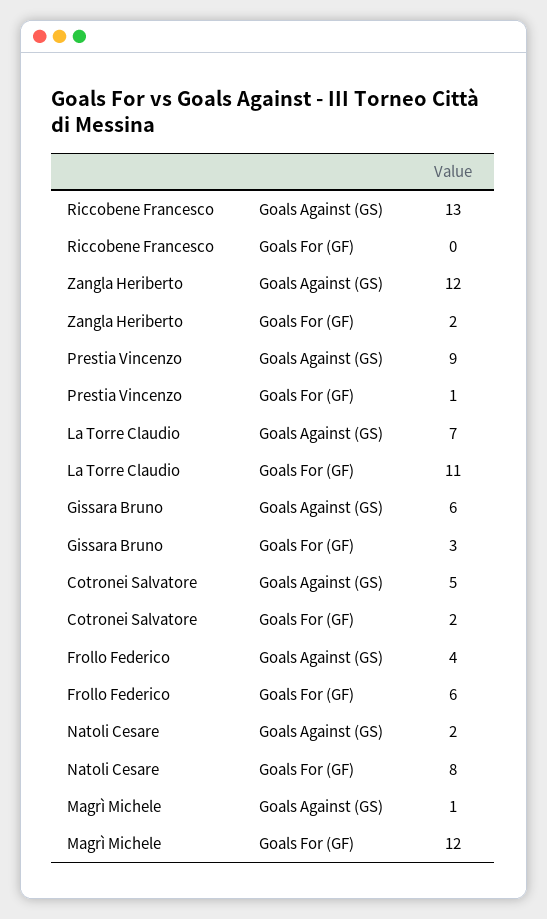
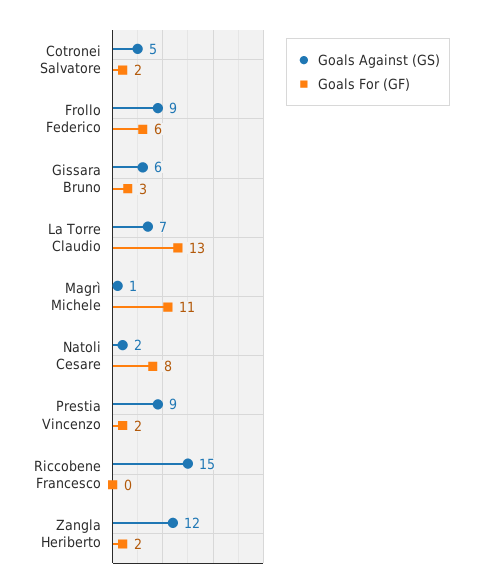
Goals Against (GS), Riccobene Francesco: 13 -> 15
Goals For (GF), Prestia Vincenzo: 1 -> 2
Goals For (GF), La Torre Claudio: 11 -> 13
Goals Against (GS), Frollo Federico: 4 -> 9
Goals For (GF), Magrì Michele: 12 -> 11

